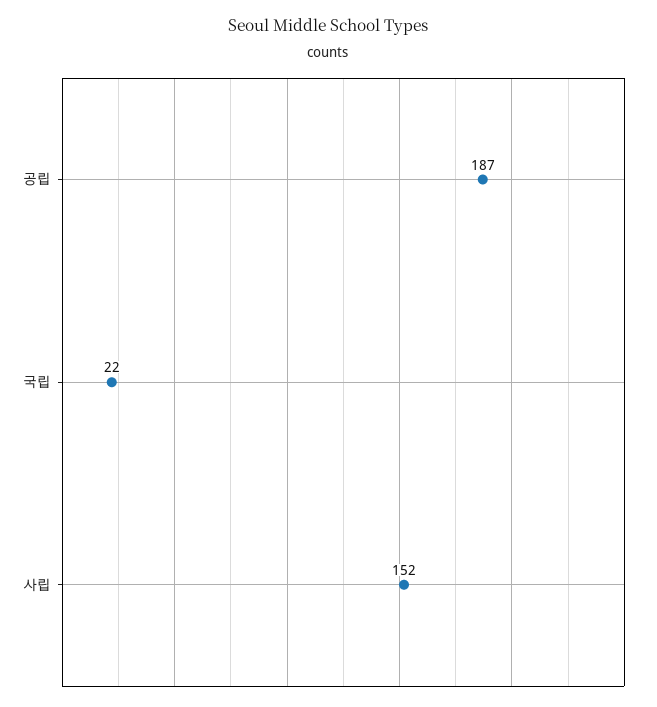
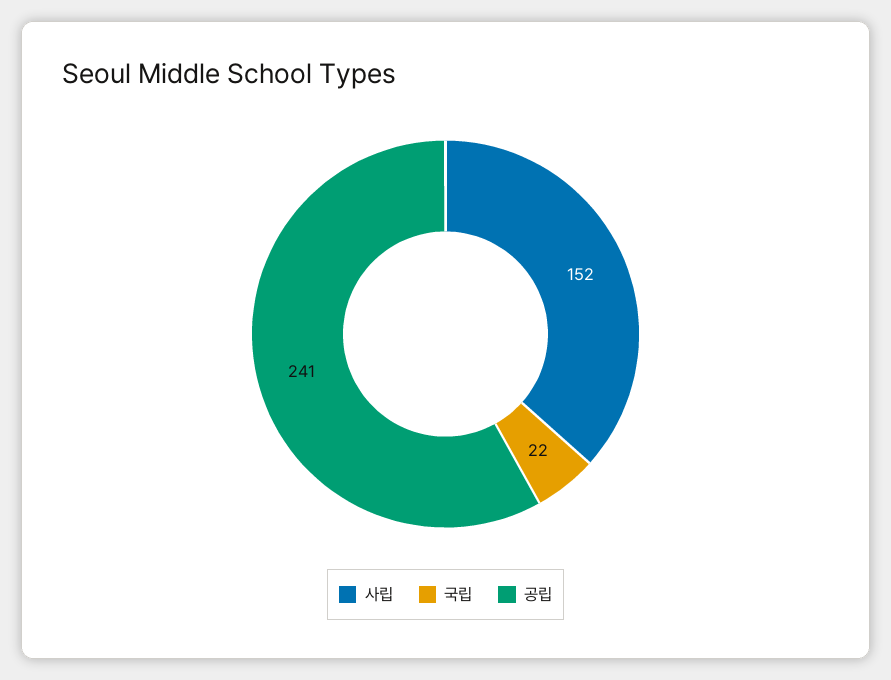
공립: 187 -> 241

